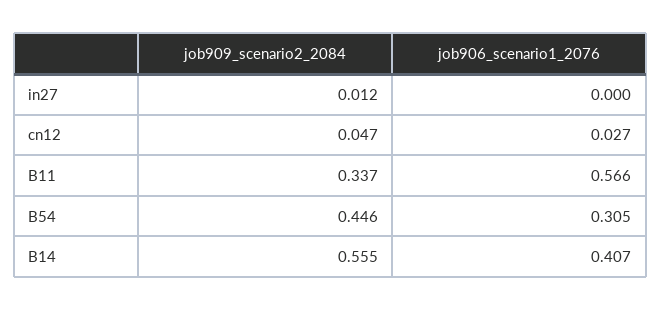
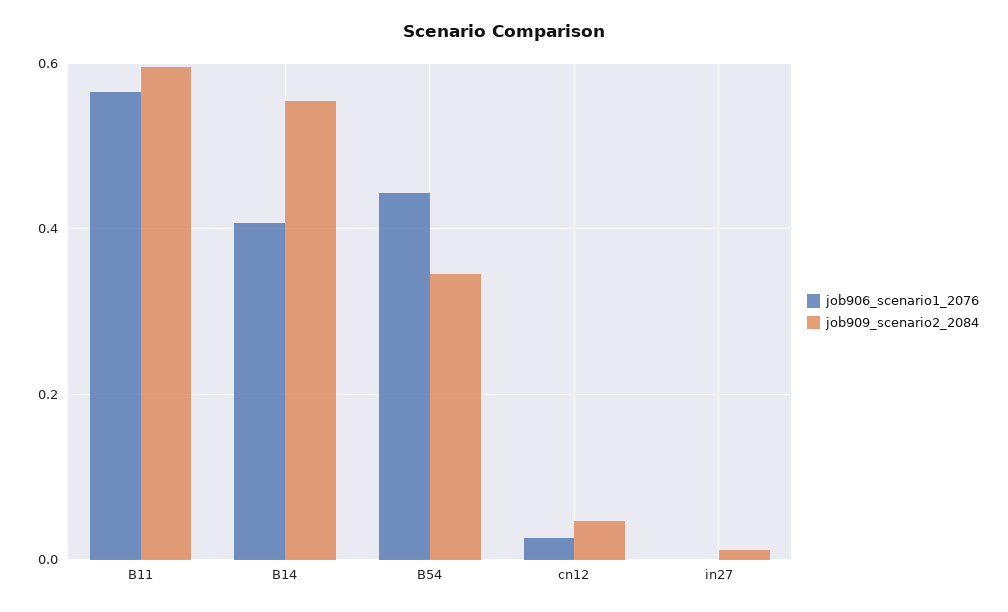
job909_scenario2_2084, B11: 0.337 -> 0.6
job909_scenario2_2084, B54: 0.446 -> 0.34
job906_scenario1_2076, B54: 0.305 -> 0.44

